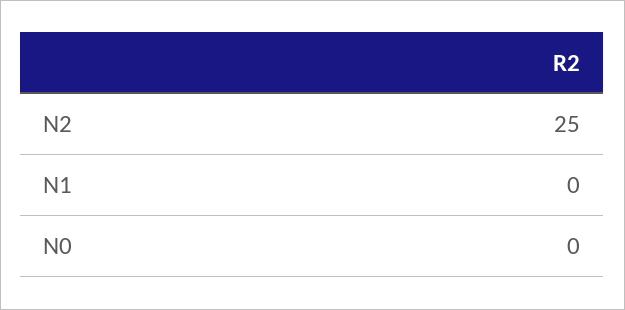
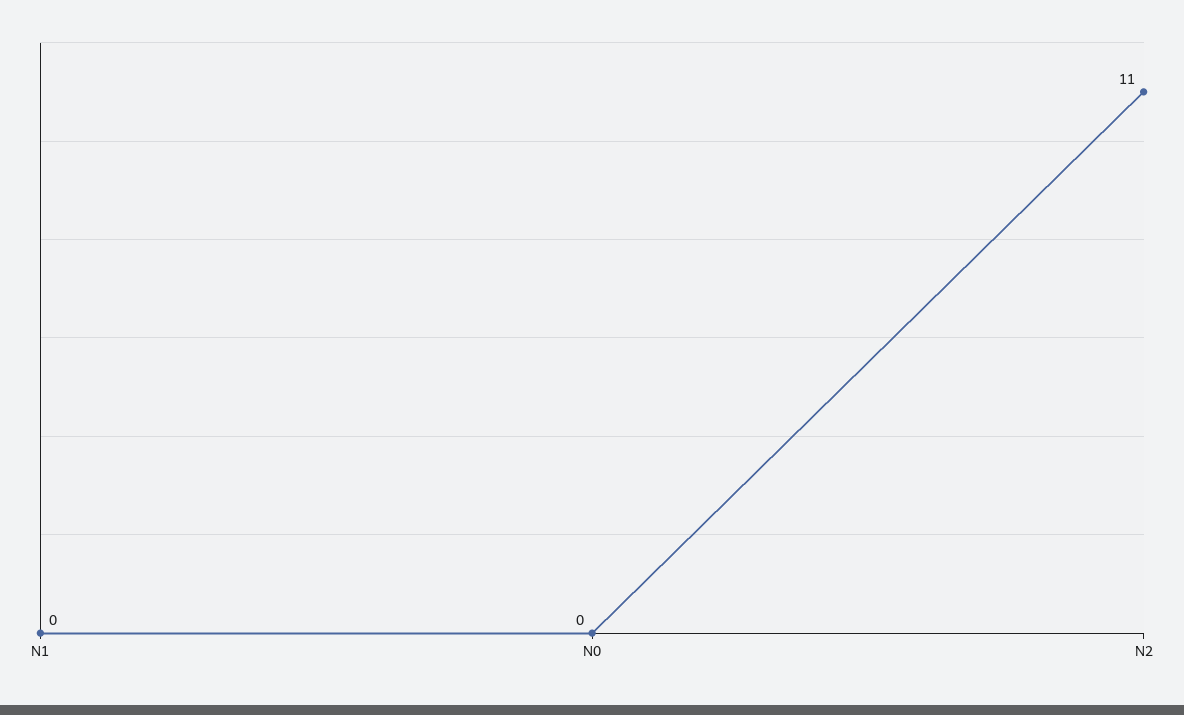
N2: 25 -> 11

